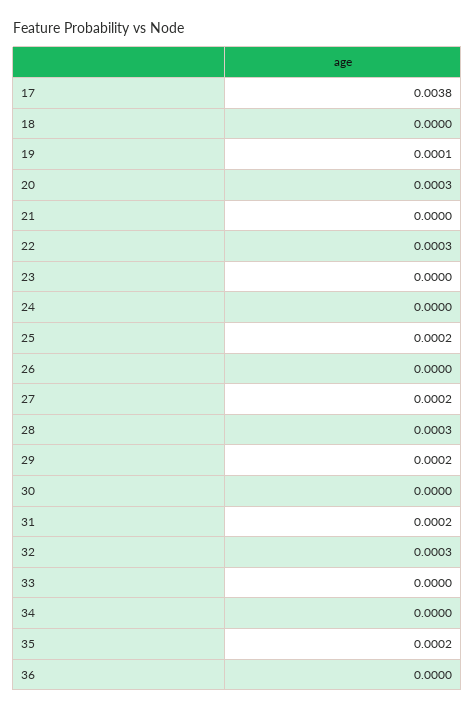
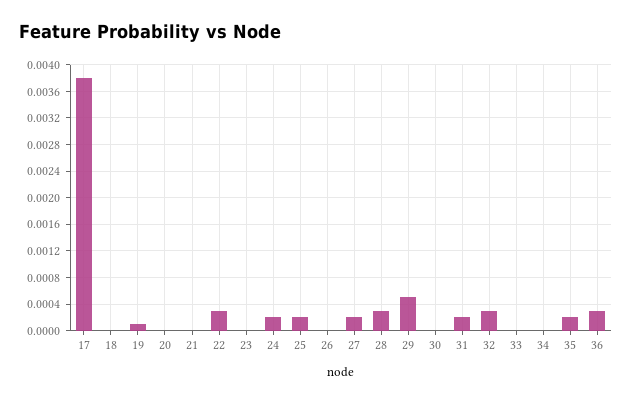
20: 0.0003 -> 0
24: 0 -> 0.0002
29: 0.0002 -> 0.0005
36: 0 -> 0.0003

